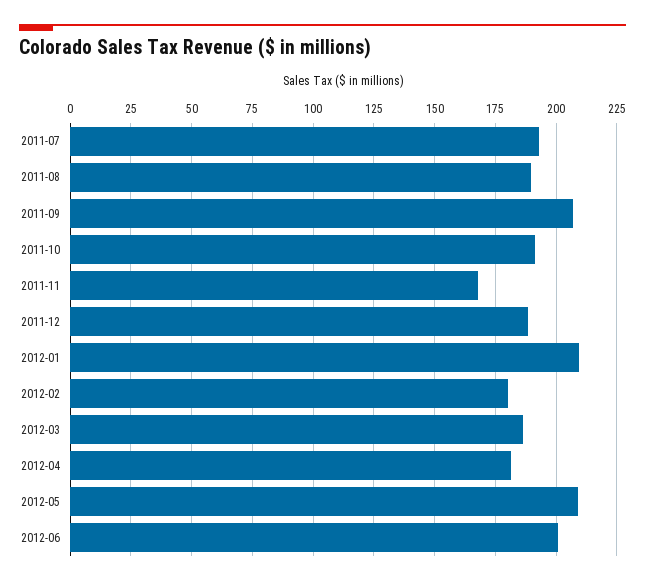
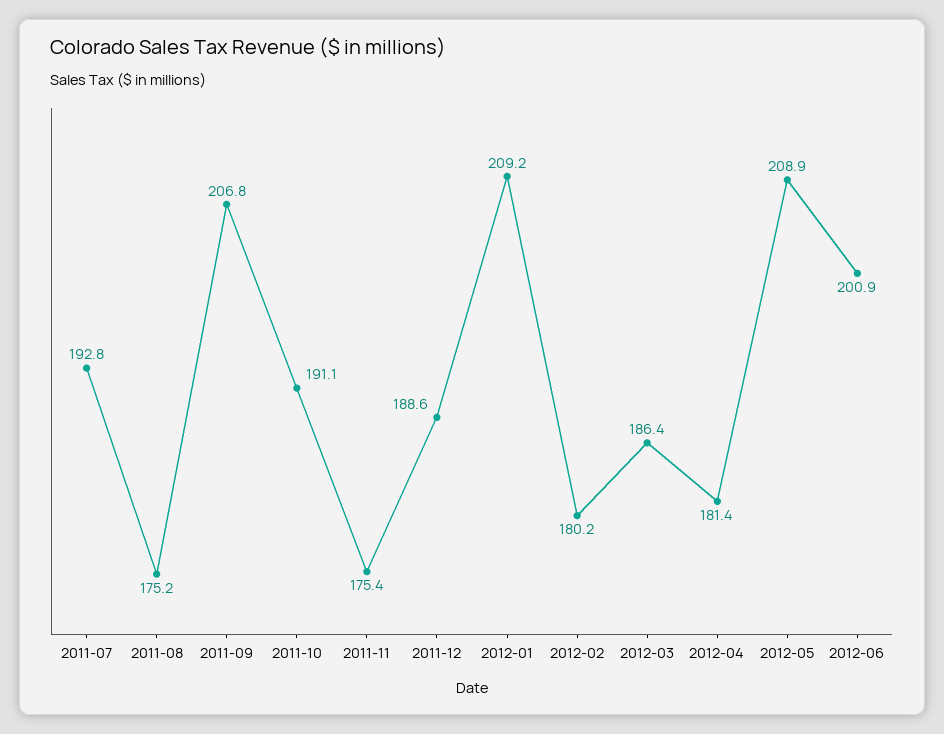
2011-08: 190 -> 175.2
2011-11: 167.5 -> 175.4

